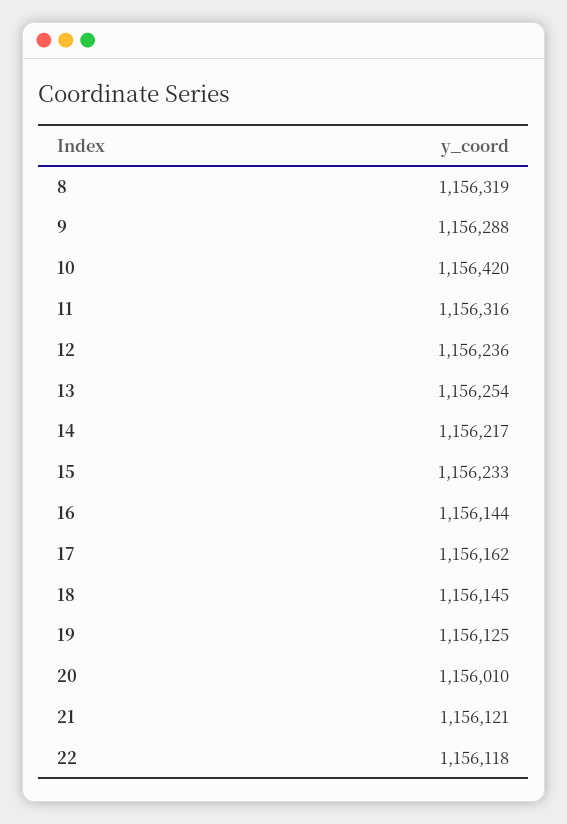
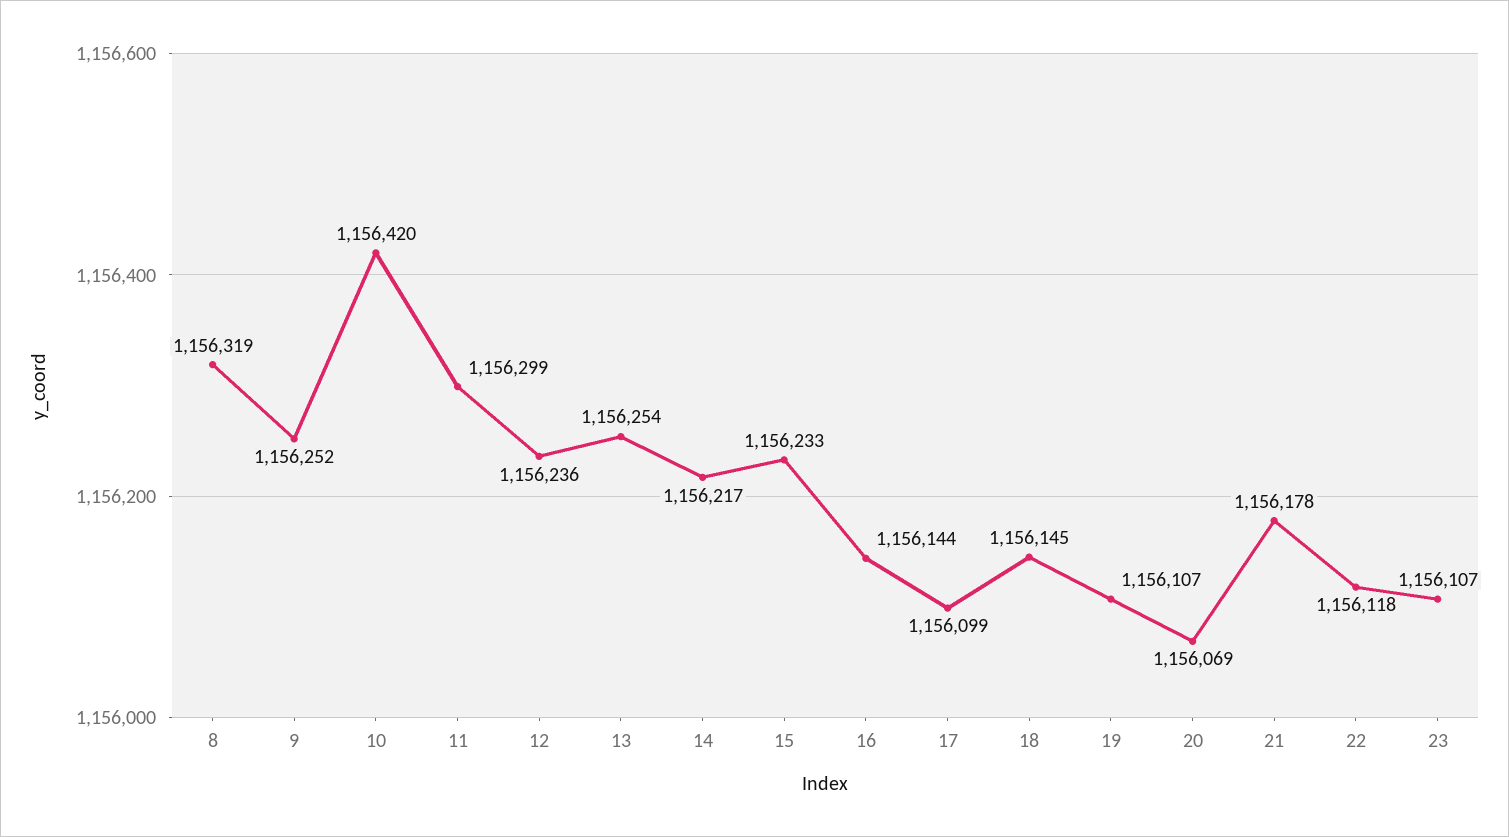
9: 1156288 -> 1156252
11: 1156316 -> 1156299
17: 1156162 -> 1156099
19: 1156125 -> 1156107
20: 1156010 -> 1156069
21: 1156121 -> 1156178
23: none -> 1156107

